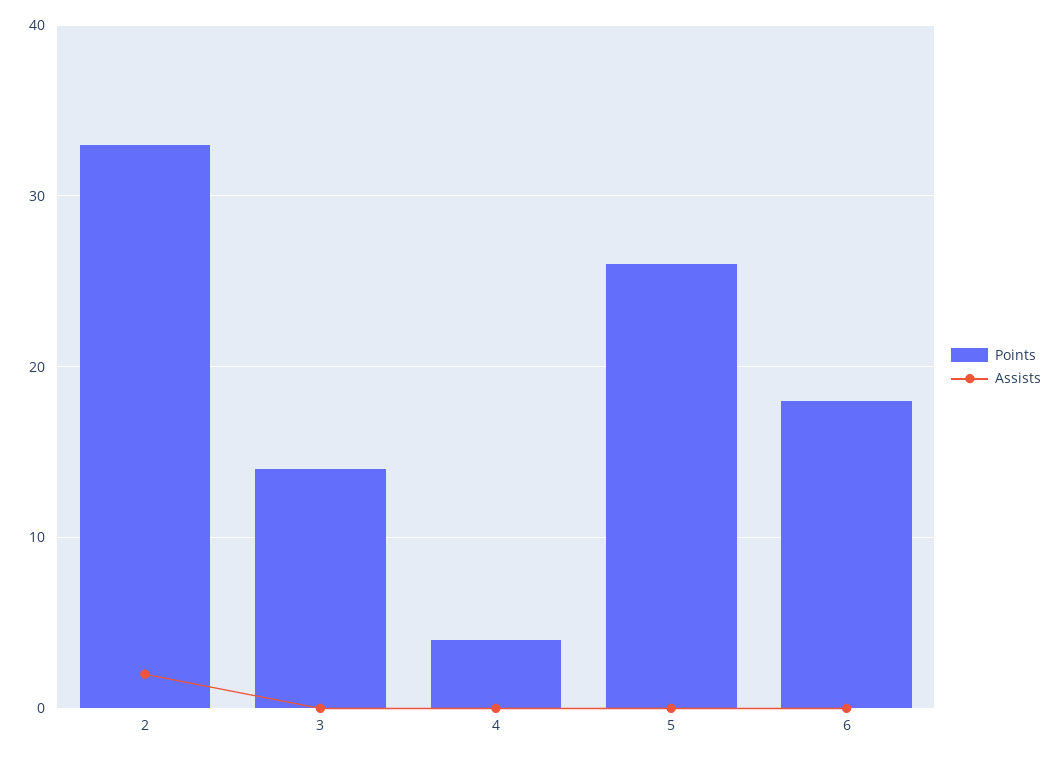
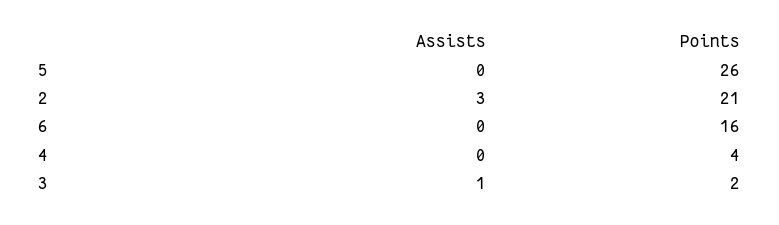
Points, 2: 33 -> 21
Assists, 2: 2 -> 3
Points, 3: 14 -> 2
Assists, 3: 0 -> 1
Points, 6: 18 -> 16

